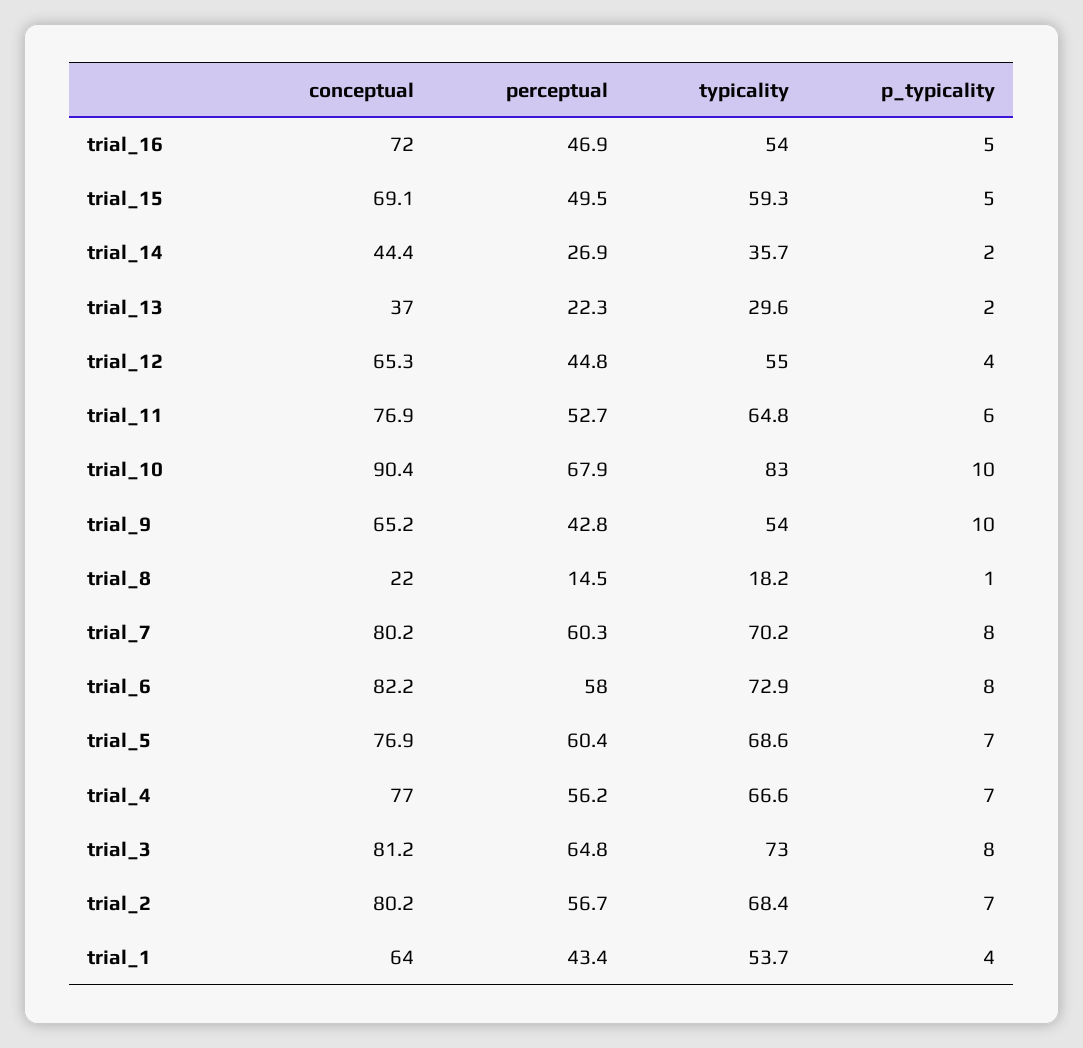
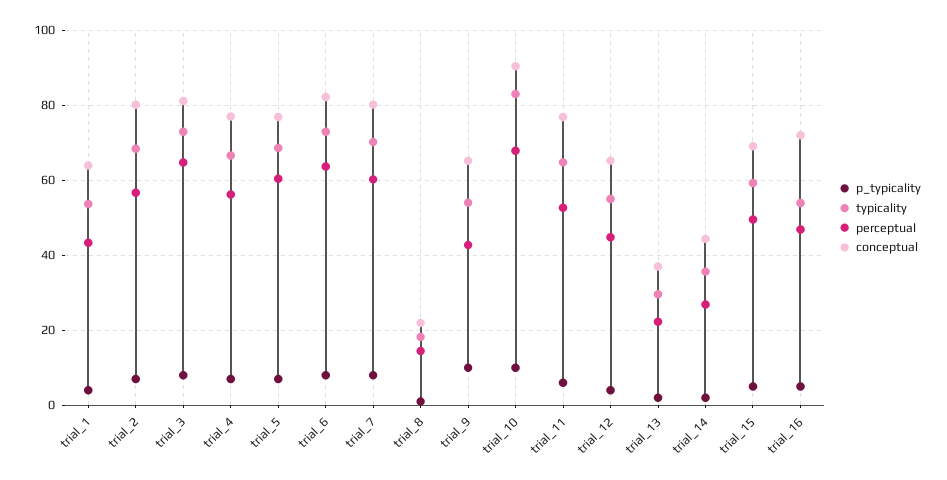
perceptual, trial_6: 58 -> 64

